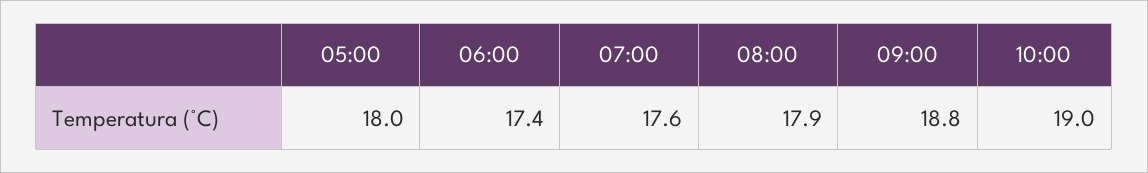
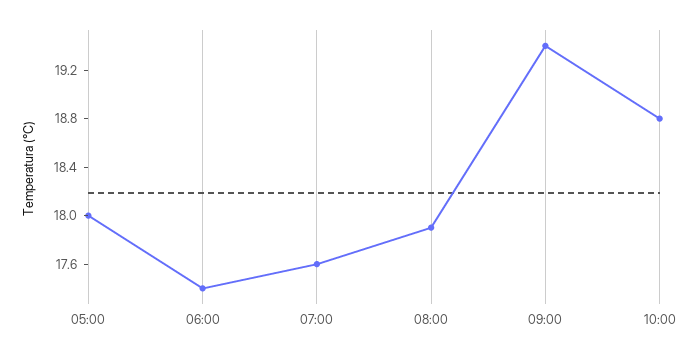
09:00: 18.8 -> 19.4
10:00: 19 -> 18.8

